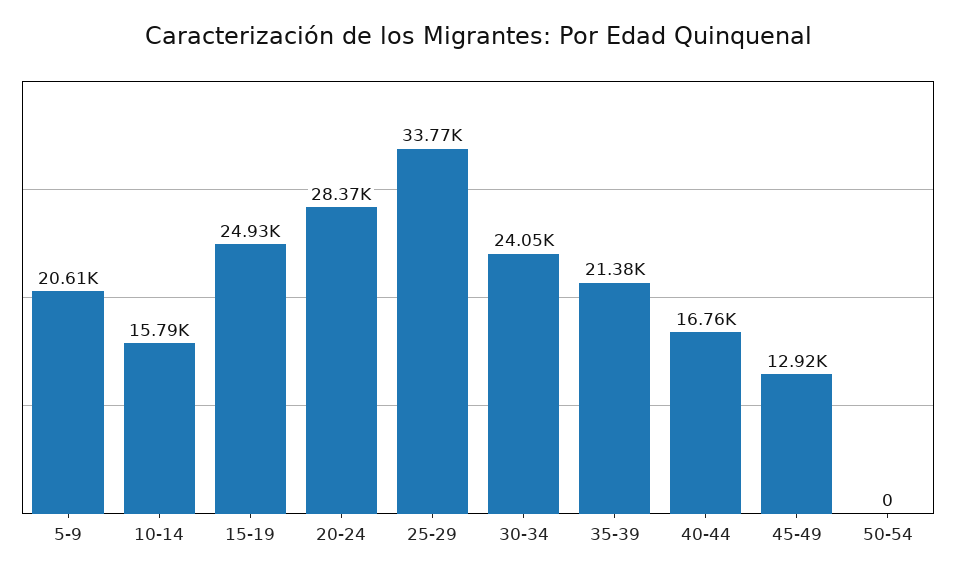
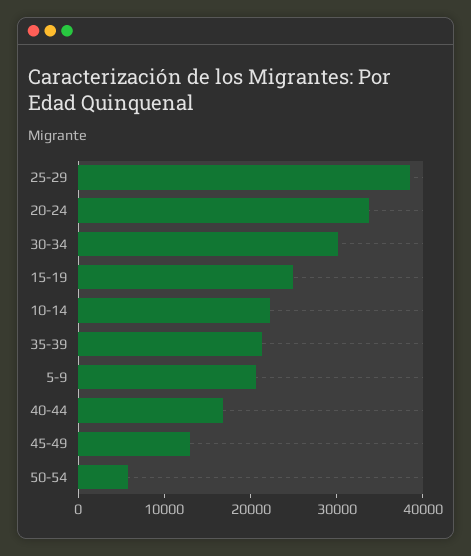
10-14: 15790 -> 22000
20-24: 28370 -> 34000
25-29: 33770 -> 38000
30-34: 24050 -> 30000
50-54: 0 -> 6000

